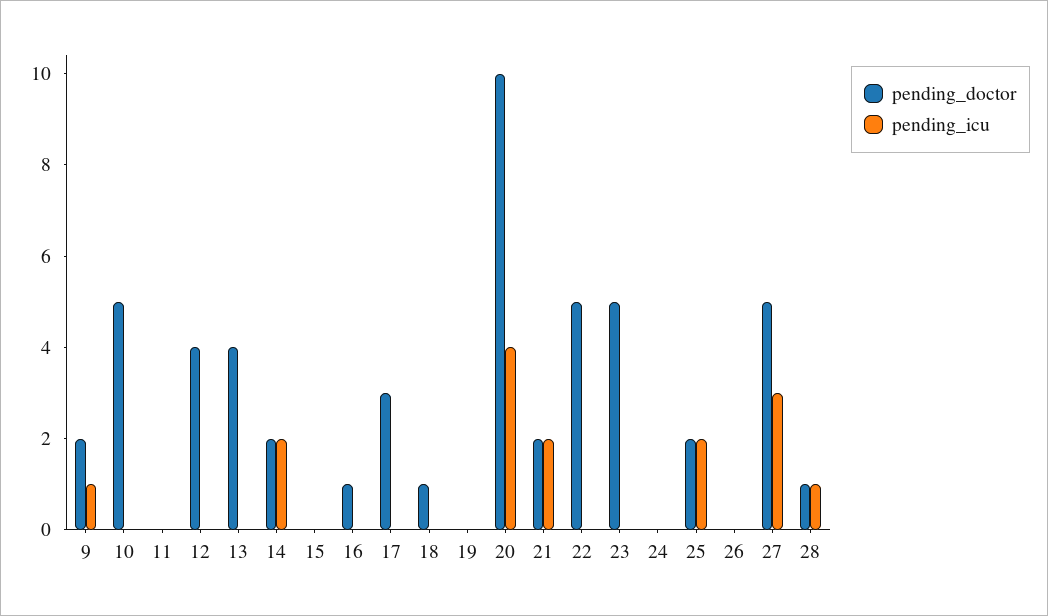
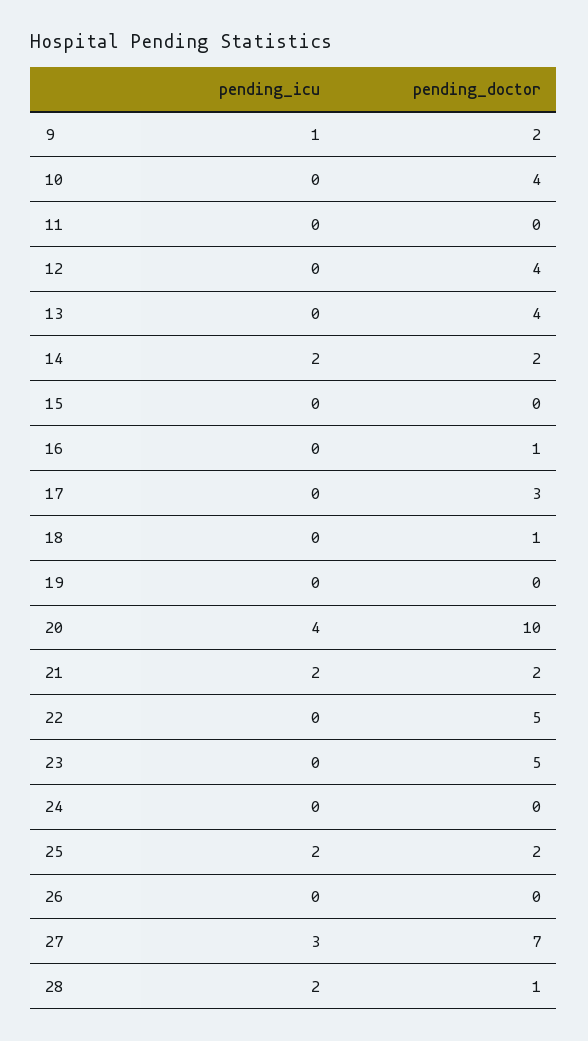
pending_doctor, 10: 5 -> 4
pending_doctor, 27: 5 -> 7
pending_icu, 28: 1 -> 2

